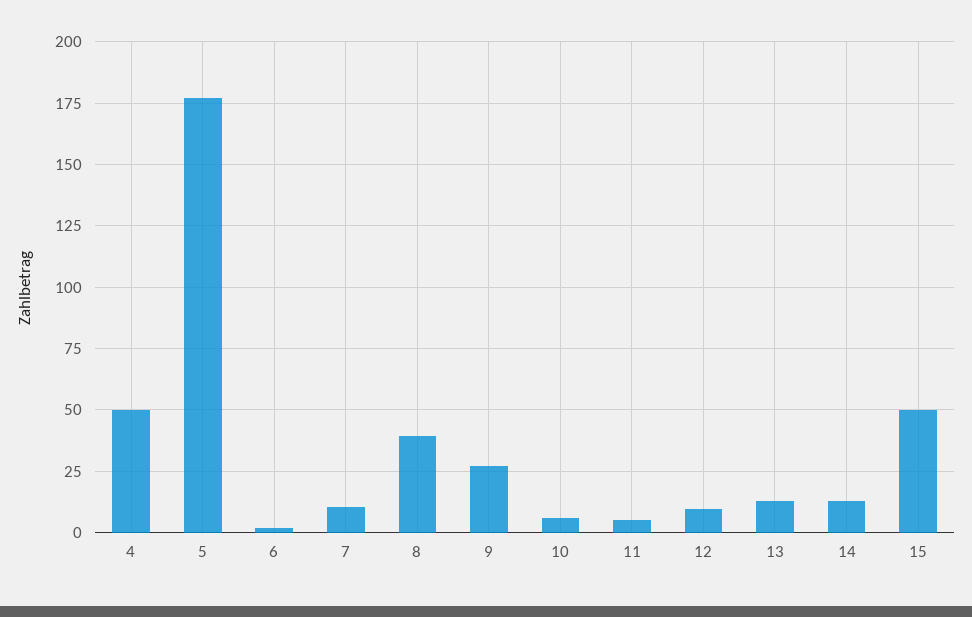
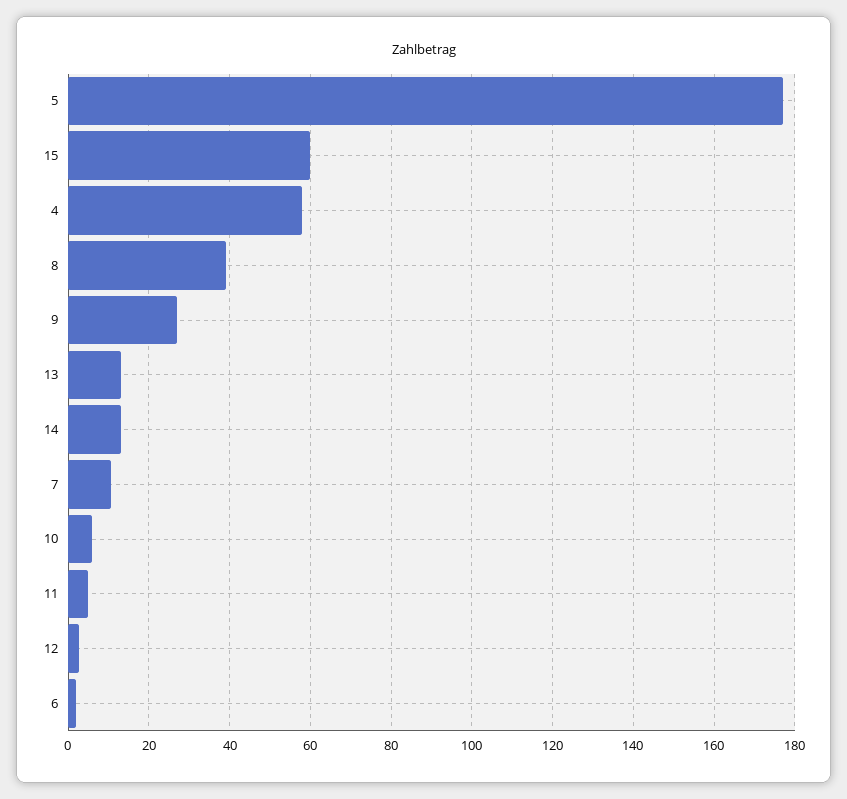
4: 50 -> 58
12: 10 -> 2
15: 50 -> 60

